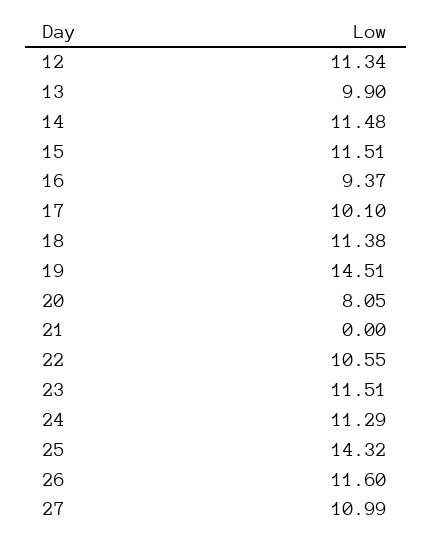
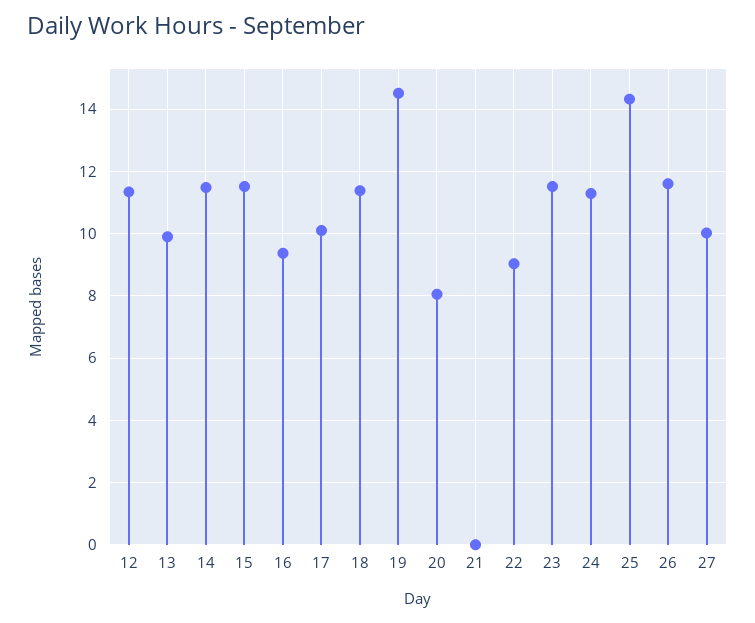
22: 10.55 -> 9
27: 10.99 -> 10

